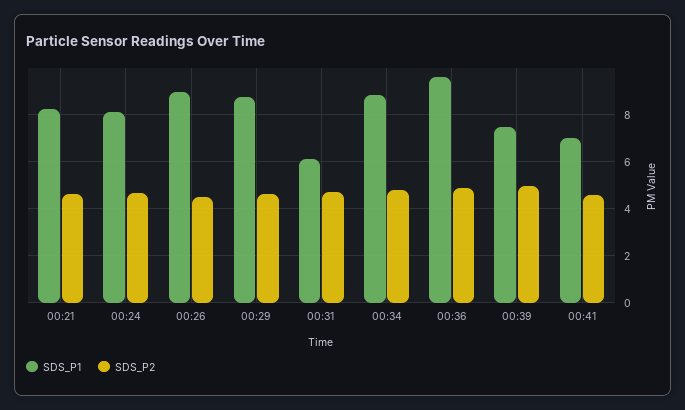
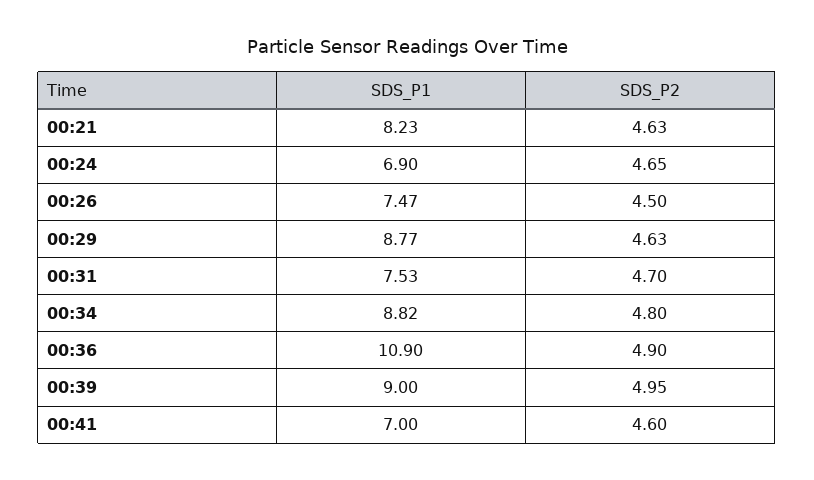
SDS_P1, 00:24: 8 -> 6.9
SDS_P1, 00:26: 9 -> 7.47
SDS_P1, 00:31: 6 -> 7.53
SDS_P1, 00:36: 9.5 -> 10.9
SDS_P1, 00:39: 7.5 -> 9

